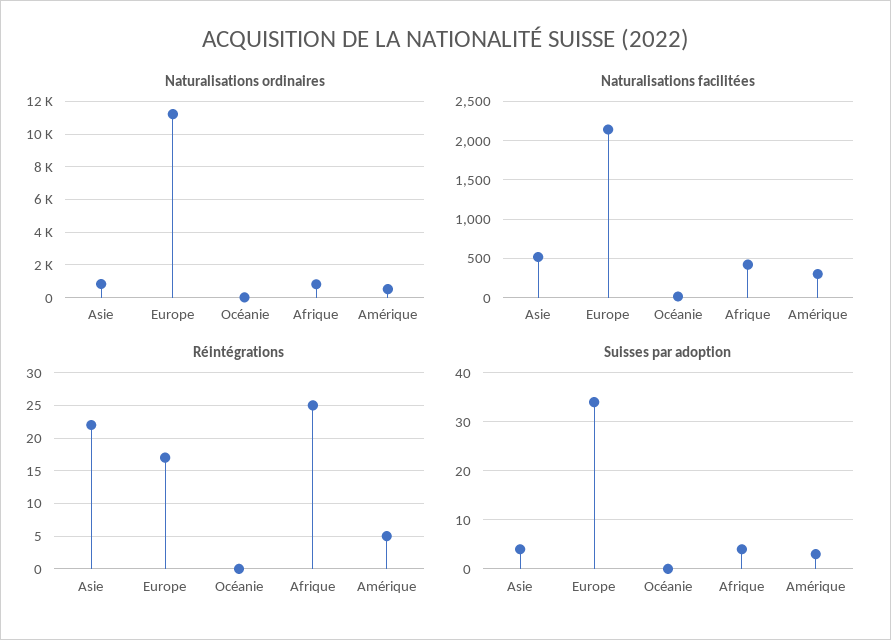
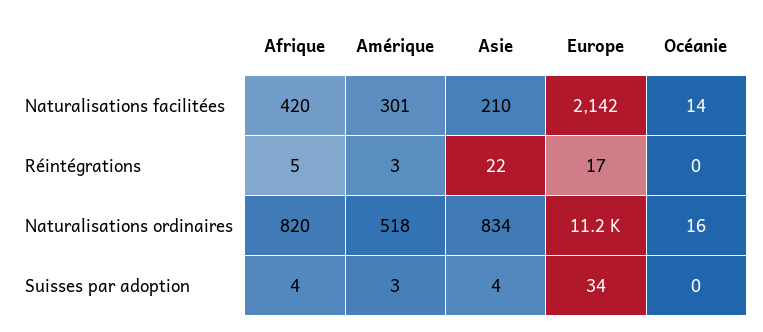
Naturalisations facilitées, Asie: 500 -> 210
Réintégrations, Afrique: 25 -> 5
Réintégrations, Amérique: 5 -> 3

